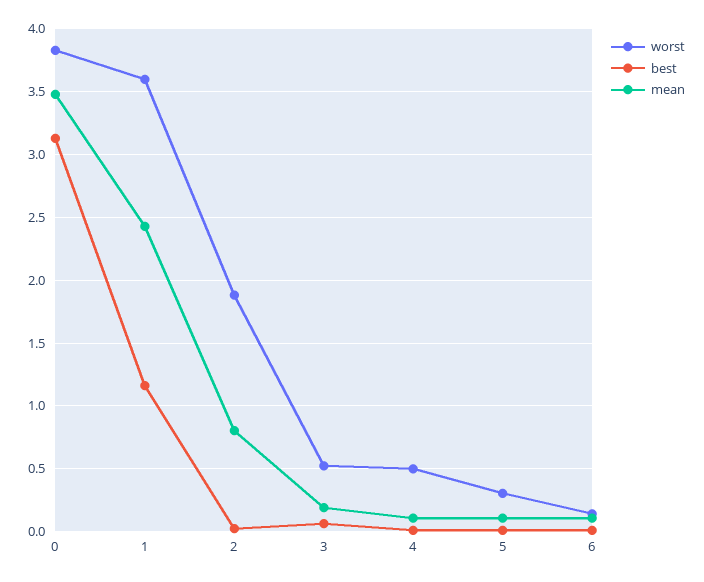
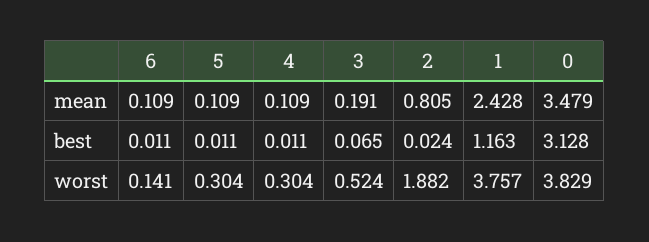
worst, 1: 3.6 -> 3.757
worst, 4: 0.5 -> 0.304

